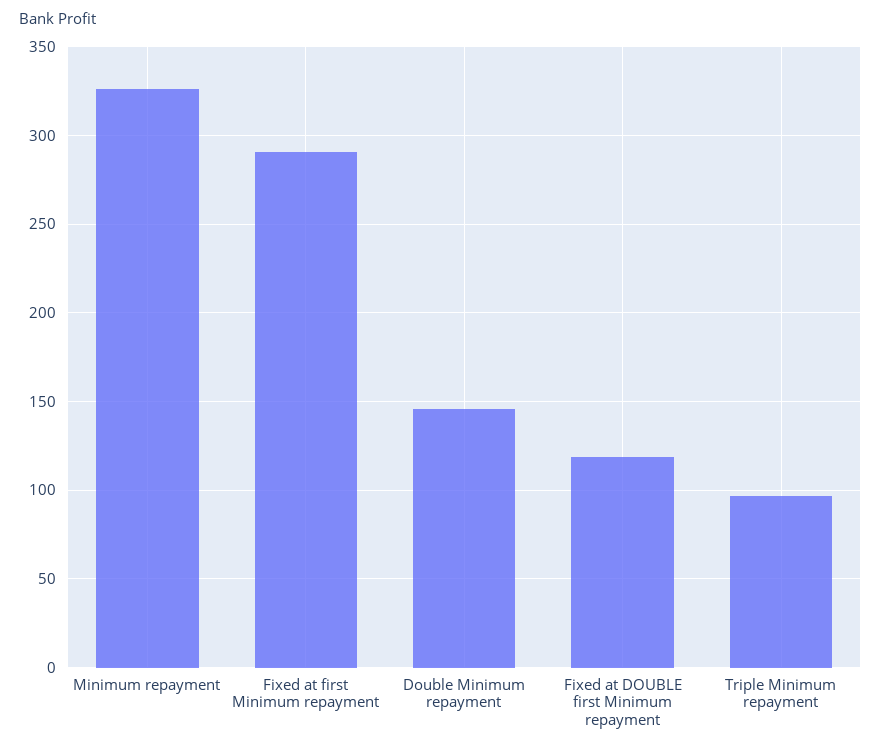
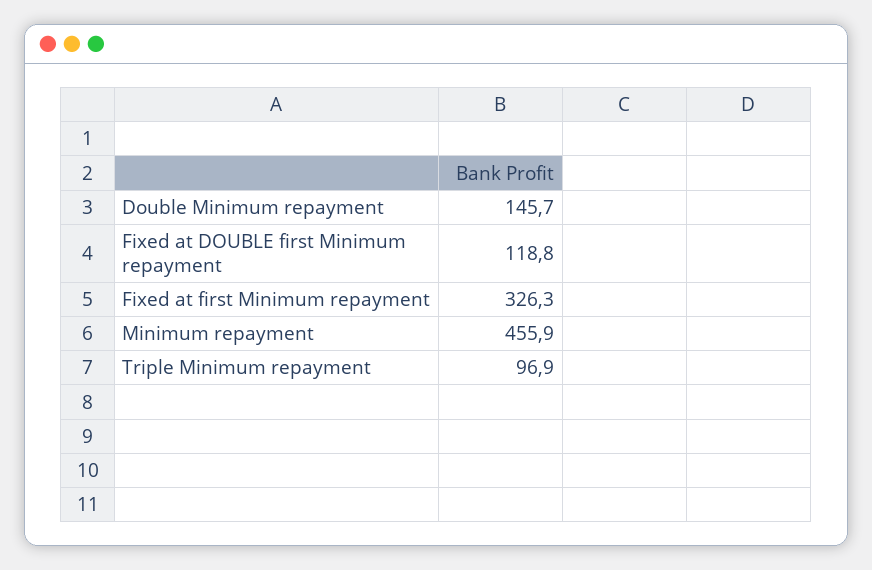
Minimum repayment: 325 -> 455.9
Fixed at first Minimum repayment: 290 -> 326.3

